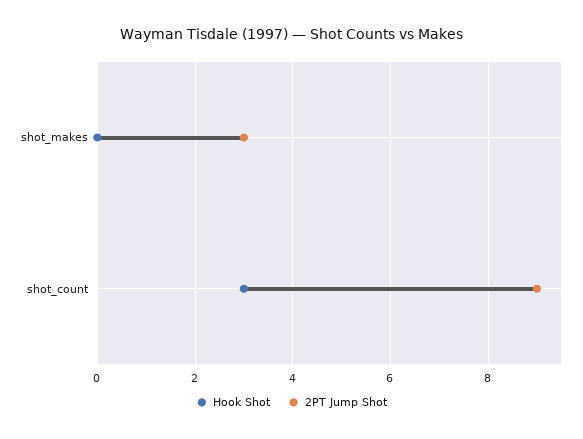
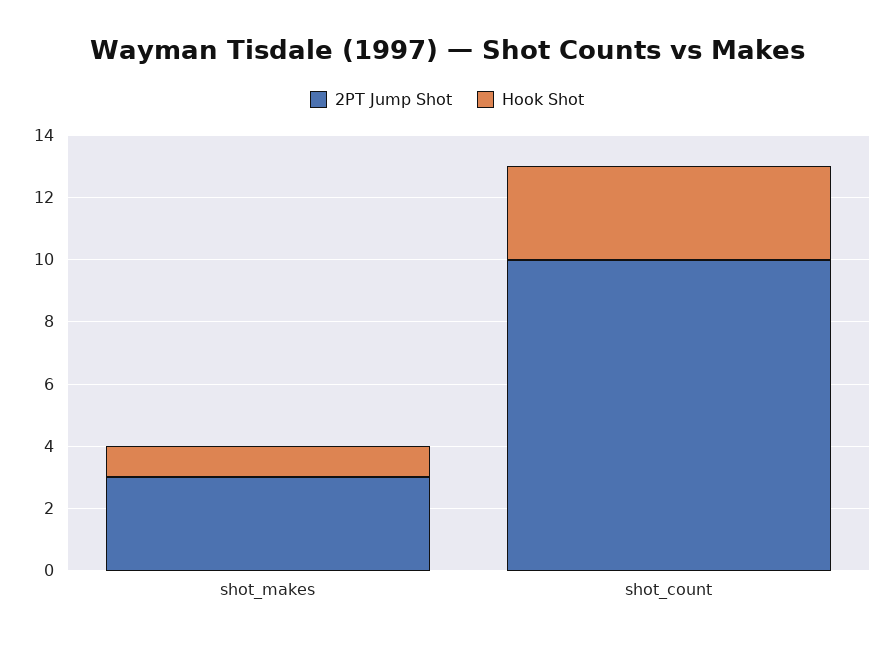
Hook Shot, shot_makes: 0 -> 1
2PT Jump Shot, shot_count: 9 -> 10

